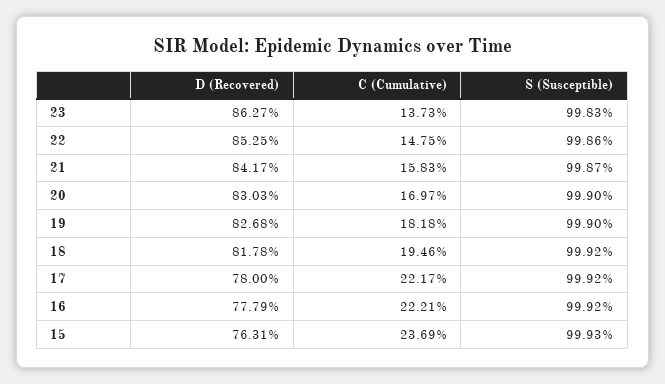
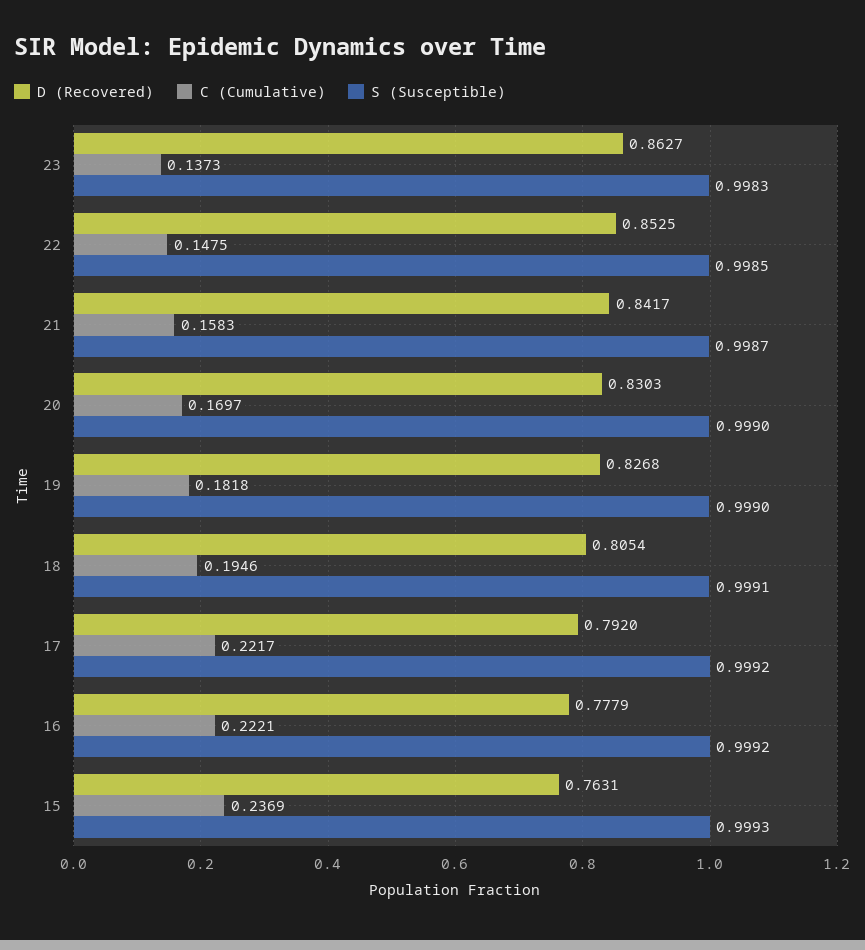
S (Susceptible), 22: 0.9986 -> 0.9985
D (Recovered), 18: 0.8178 -> 0.8054
S (Susceptible), 18: 0.9992 -> 0.9991
D (Recovered), 17: 0.78 -> 0.792

